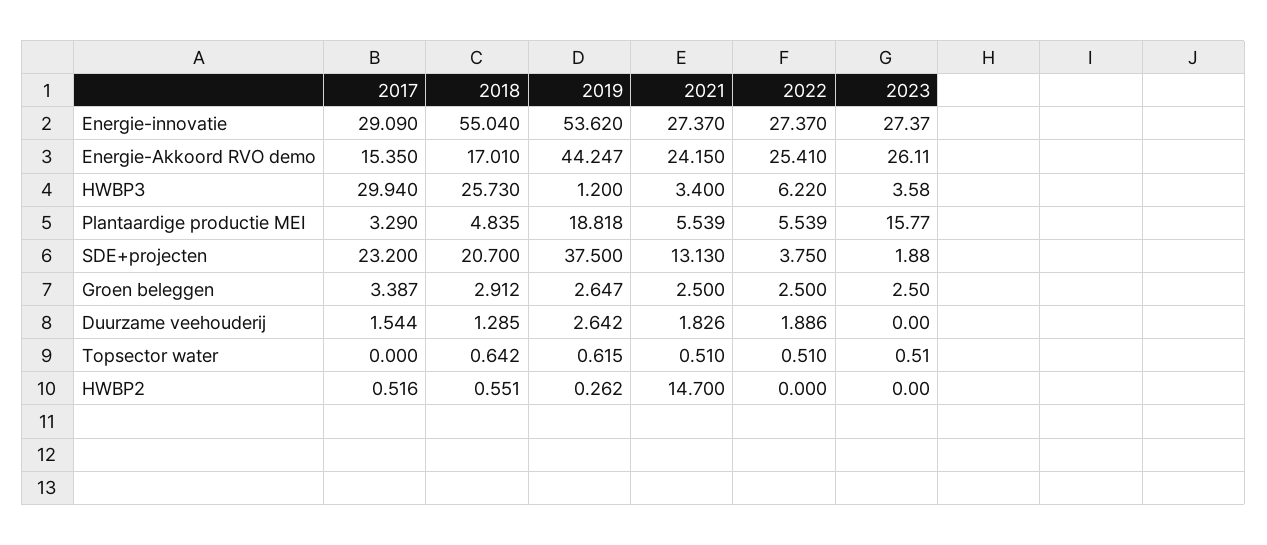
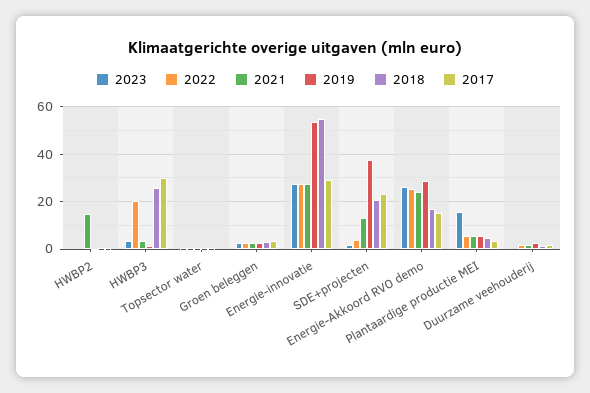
2019, Energie-Akkoord RVO demo: 44.247 -> 30
2022, HWBP3: 6.22 -> 20
2019, Plantaardige productie MEI: 18.818 -> 5

